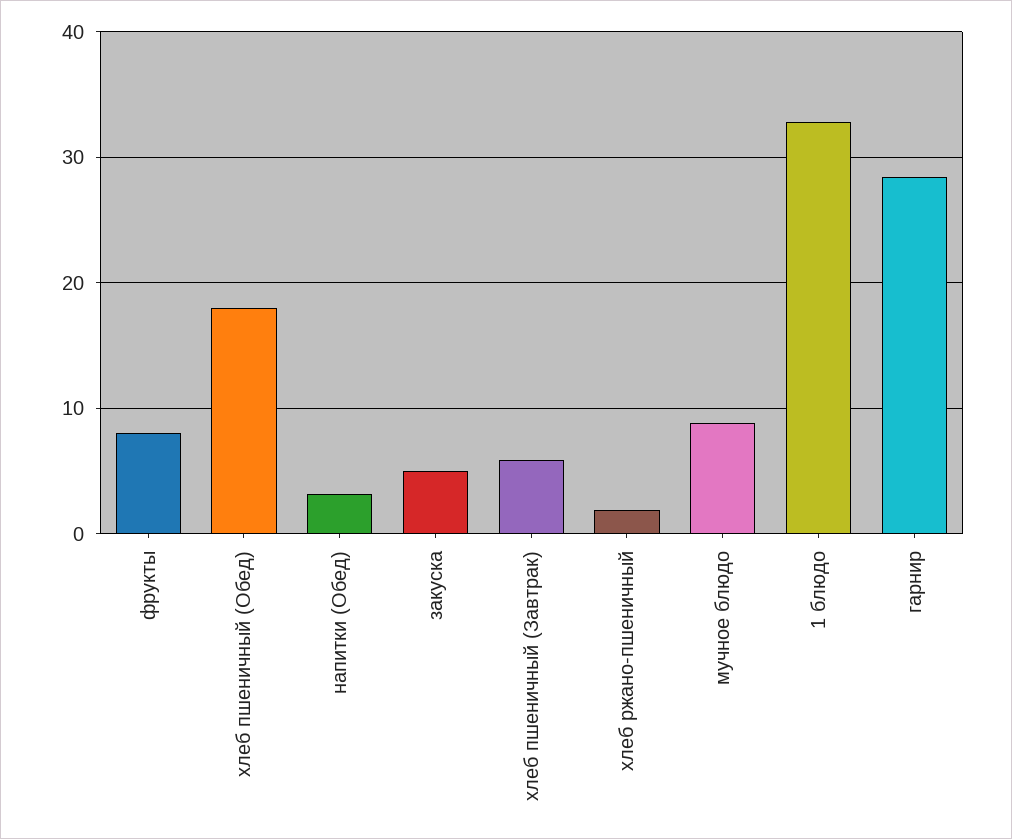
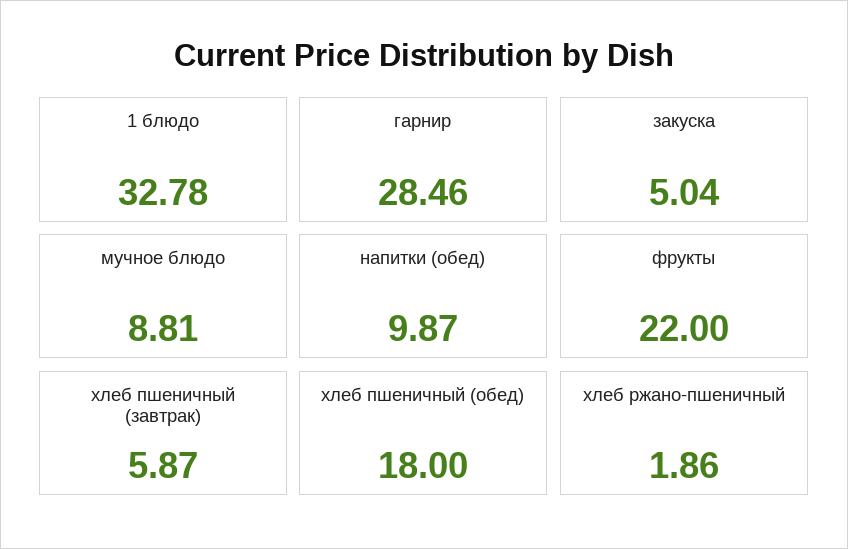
фрукты: 8 -> 22
напитки (Обед): 3 -> 9.87

